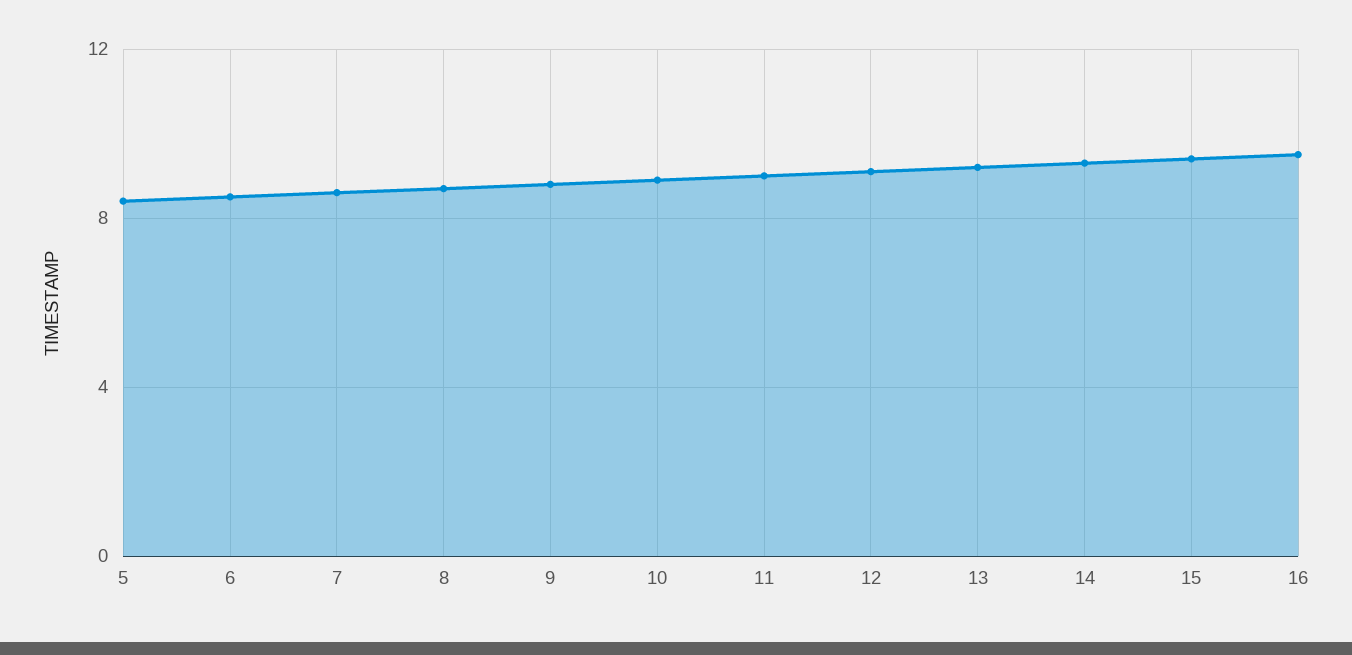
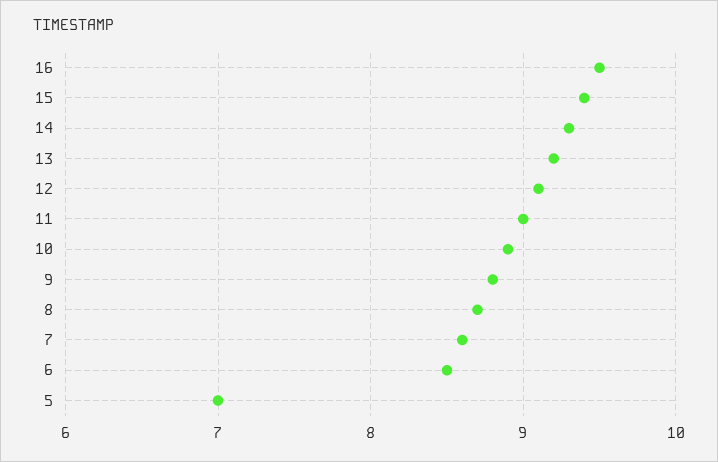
5: 8.5 -> 7

